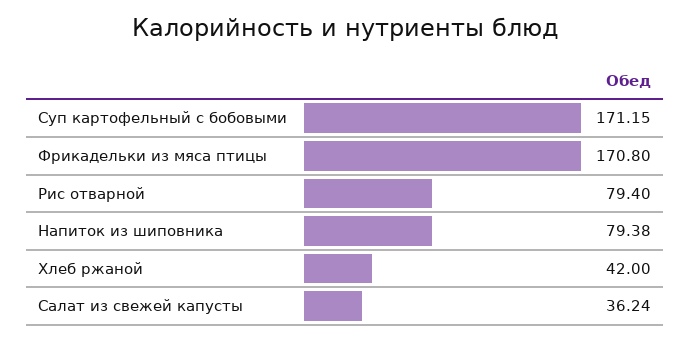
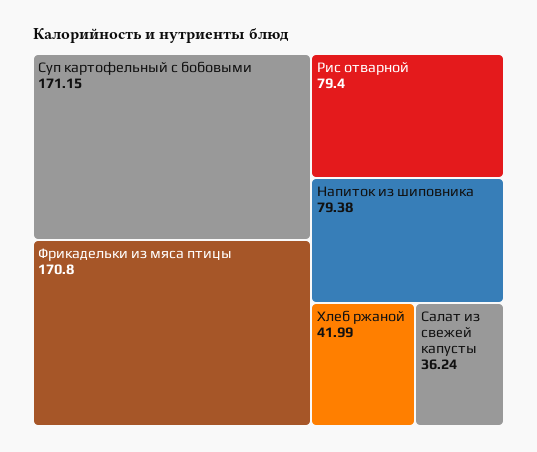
Хлеб ржаной: 42 -> 41.99

